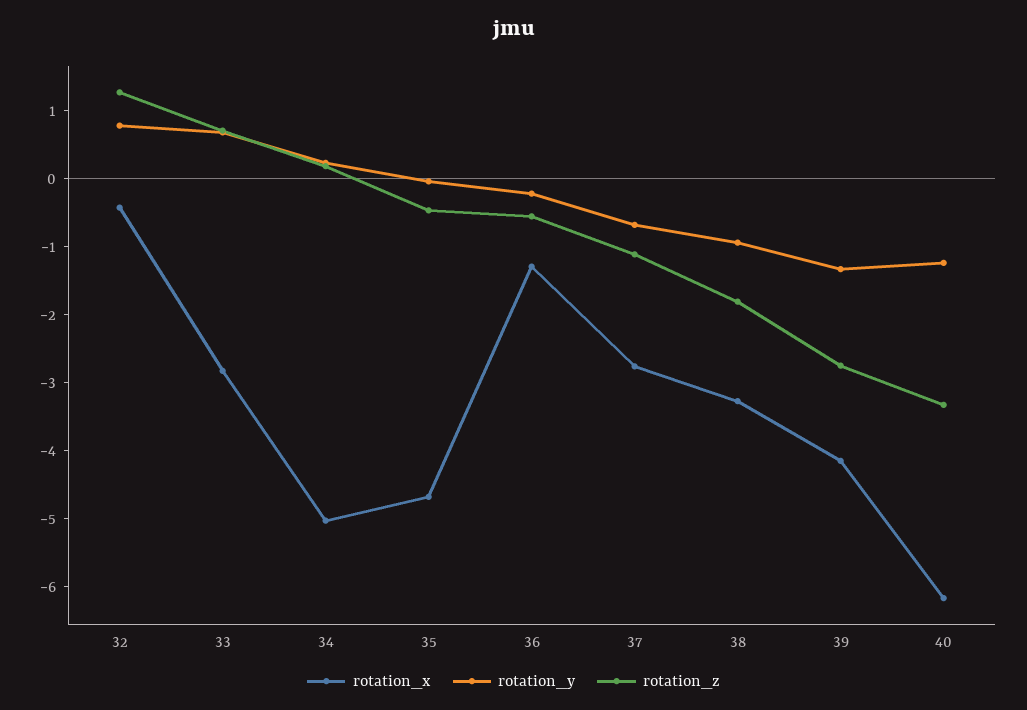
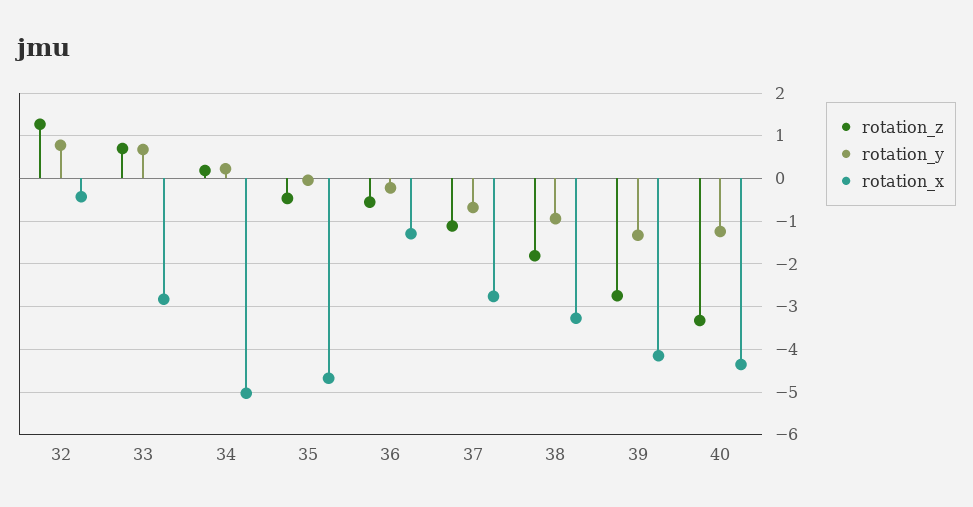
rotation_x, 40: -6.2 -> -4.4

